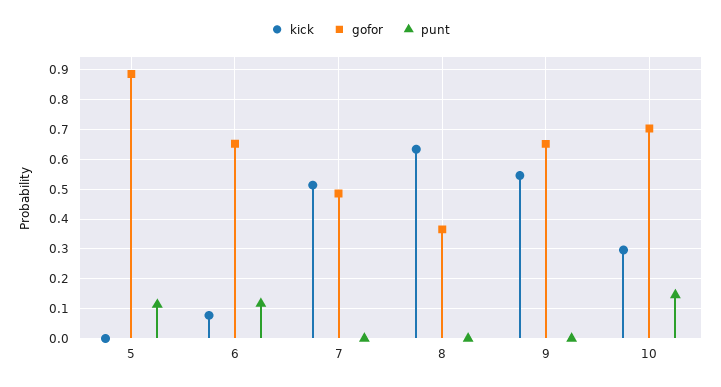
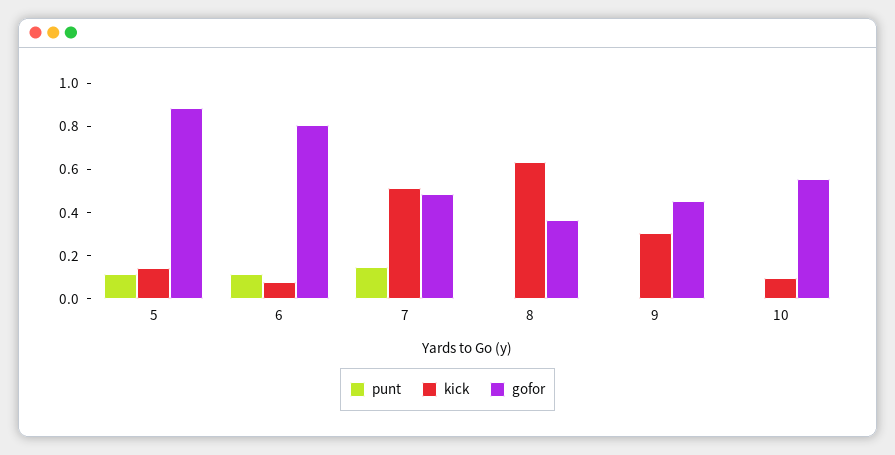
kick, 5: 0 -> 0.15
gofor, 6: 0.65 -> 0.8
punt, 7: 0 -> 0.15
kick, 9: 0.55 -> 0.3
gofor, 9: 0.65 -> 0.45
kick, 10: 0.3 -> 0.1
gofor, 10: 0.7 -> 0.55
punt, 10: 0.15 -> 0

